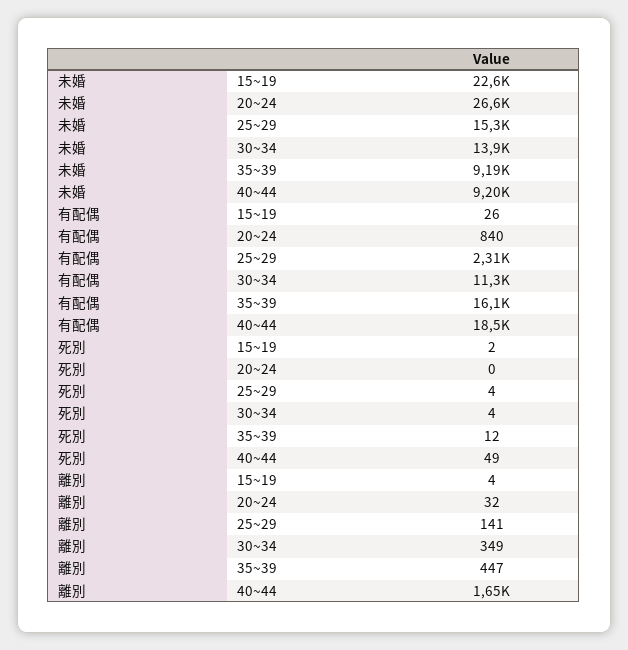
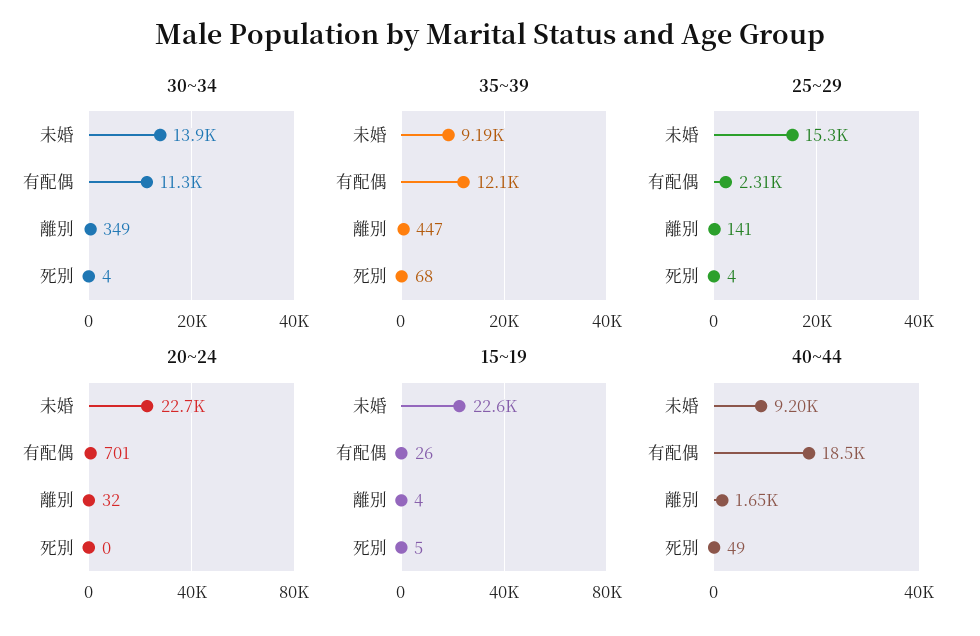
20~24, 未婚: 26600 -> 22700
20~24, 有配偶: 840 -> 701
35~39, 有配偶: 16100 -> 12100
15~19, 死別: 2 -> 5
35~39, 死別: 12 -> 68

